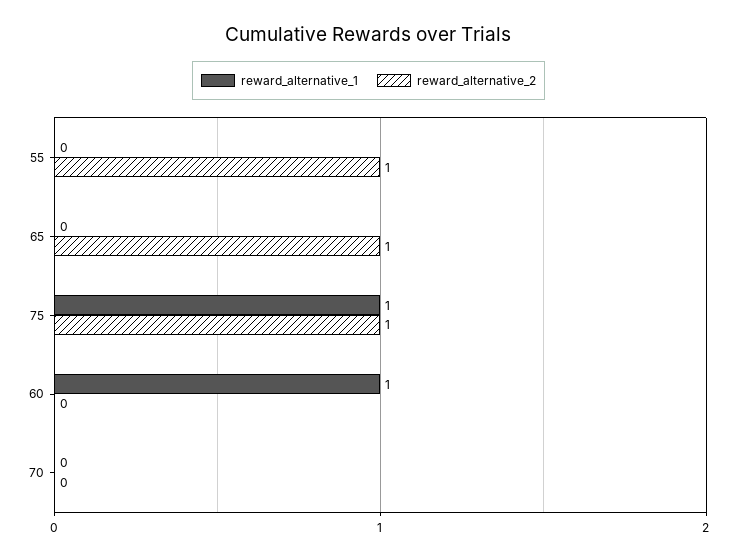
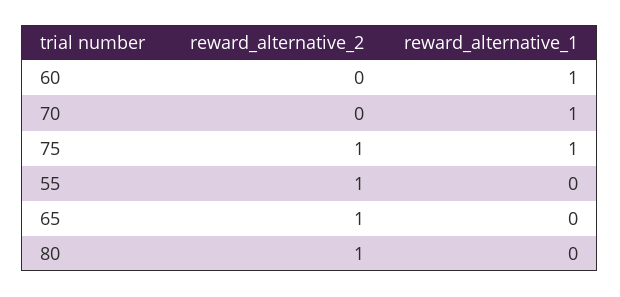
reward_alternative_1, 70: 0 -> 1
reward_alternative_2, 80: none -> 1
reward_alternative_1, 80: none -> 0

